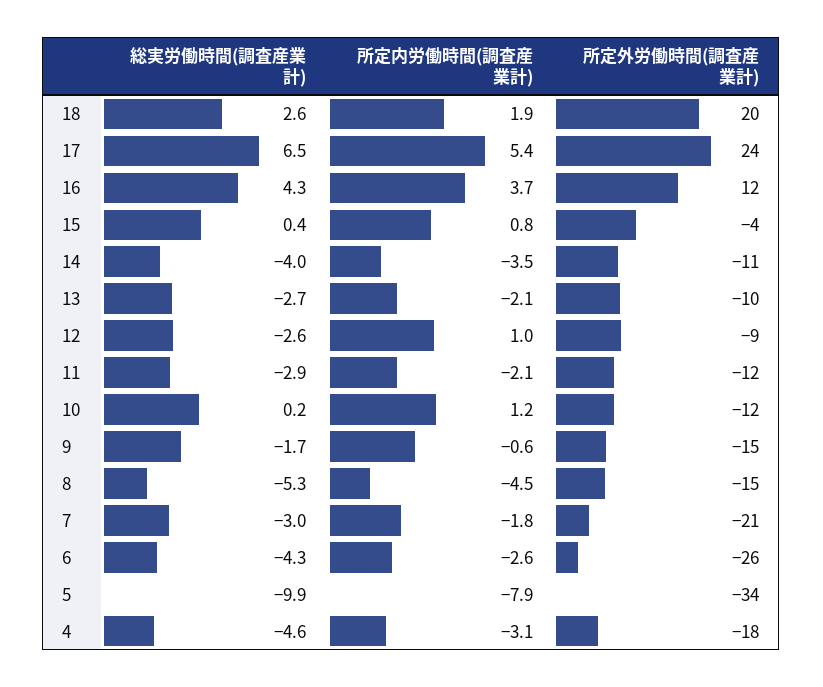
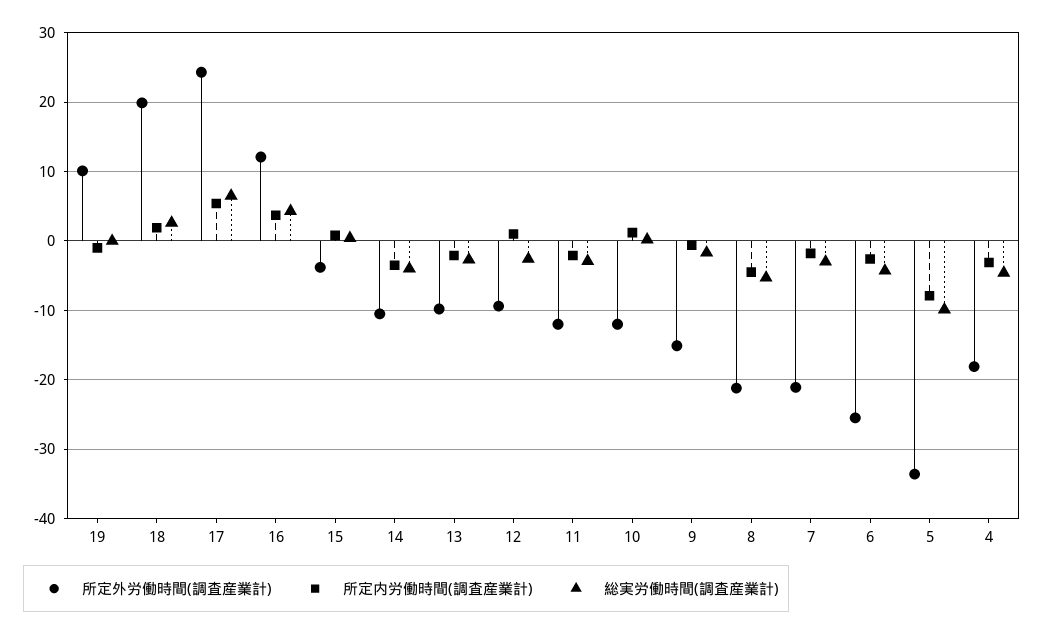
所定外労働時間(調査産業計), 8: -15 -> -21
所定外労働時間(調査産業計), 19: none -> 10
所定内労働時間(調査産業計), 19: none -> -1
総実労働時間(調査産業計), 19: none -> 0

